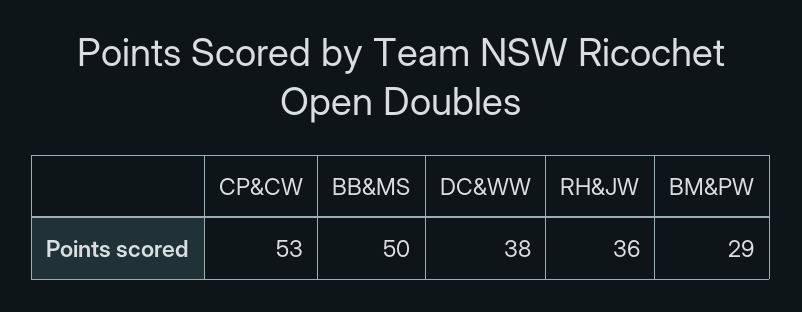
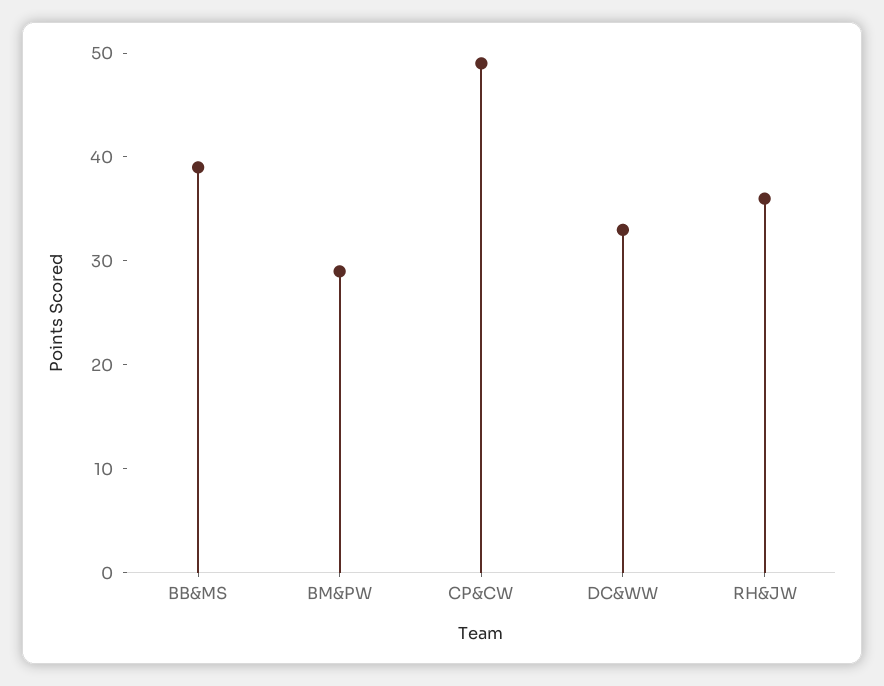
CP&CW: 53 -> 49
BB&MS: 50 -> 39
DC&WW: 38 -> 33

